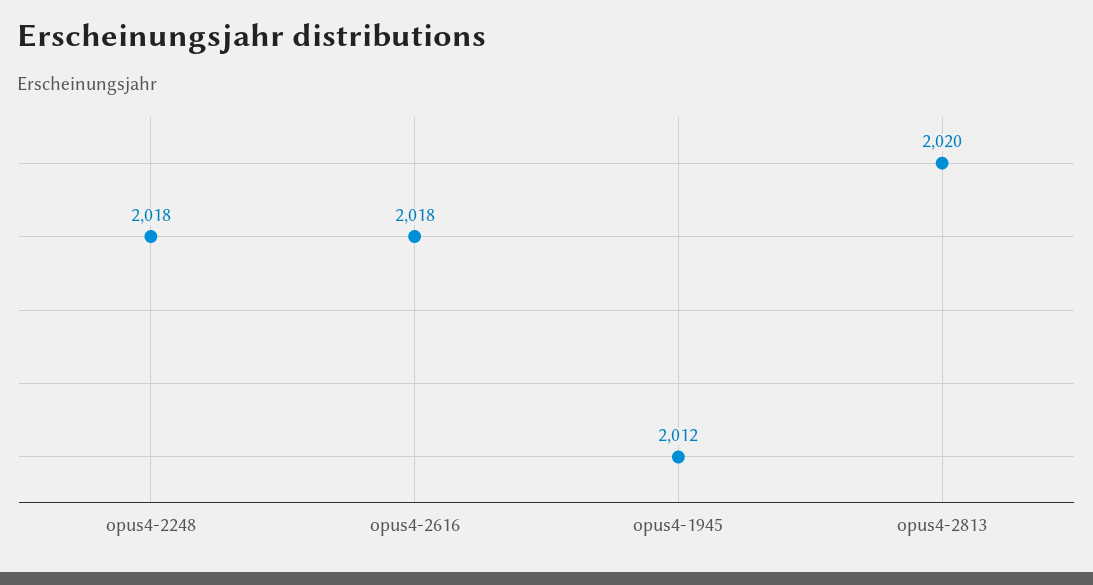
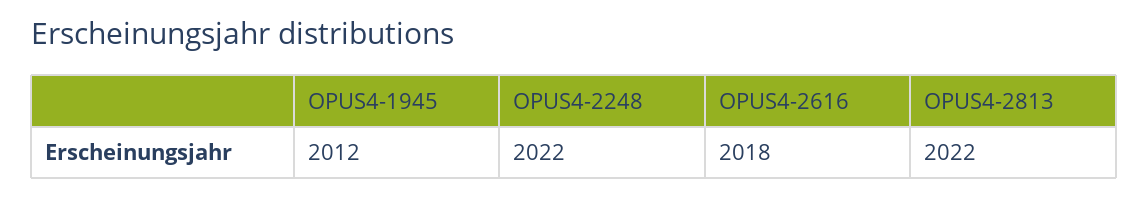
opus4-2248: 2018 -> 2022
opus4-2813: 2020 -> 2022

